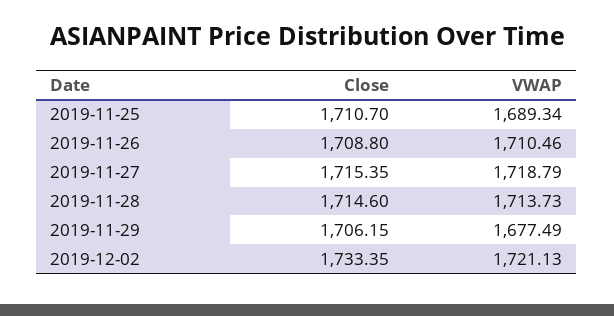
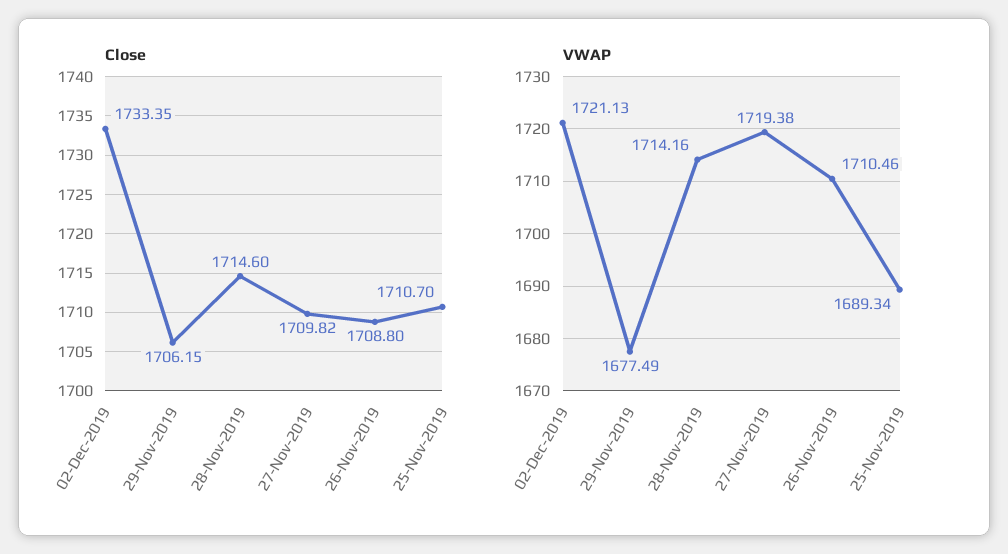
Close, 2019-11-27: 1715.35 -> 1709.82
VWAP, 2019-11-27: 1718.79 -> 1719.38
VWAP, 2019-11-28: 1713.73 -> 1714.16

